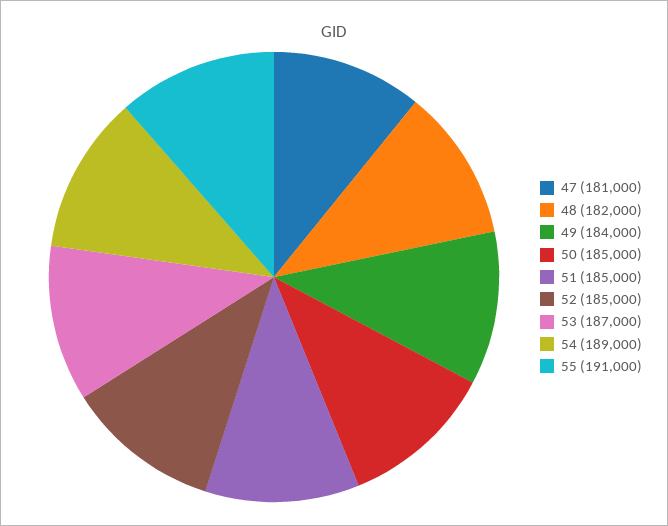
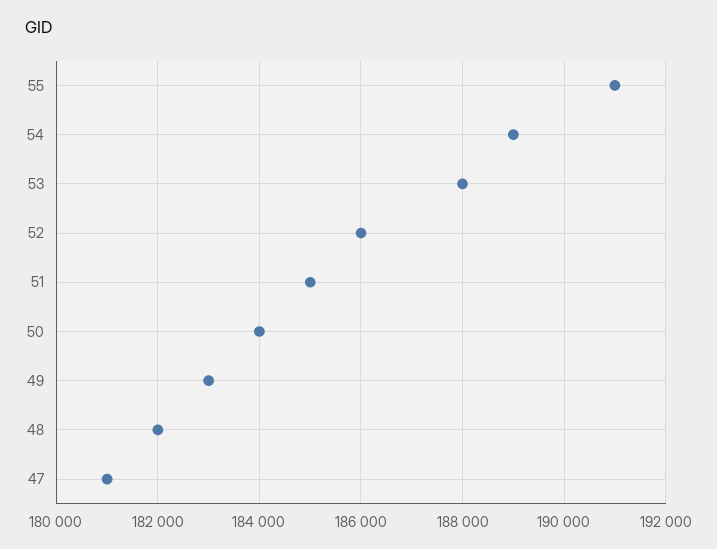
49: 184000 -> 183000
50: 185000 -> 184000
52: 185000 -> 186000
53: 187000 -> 188000

